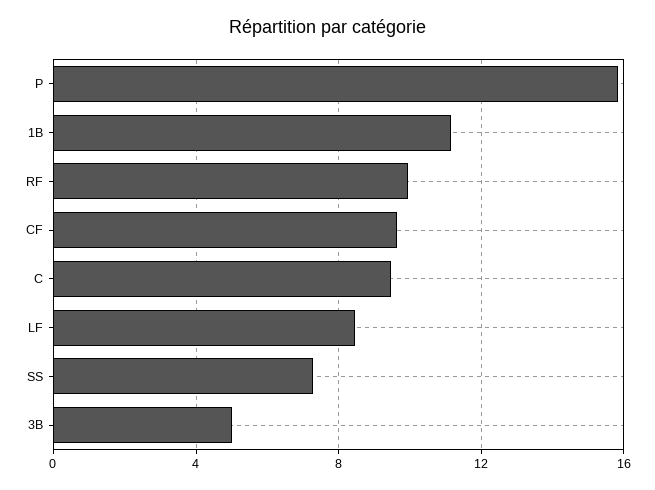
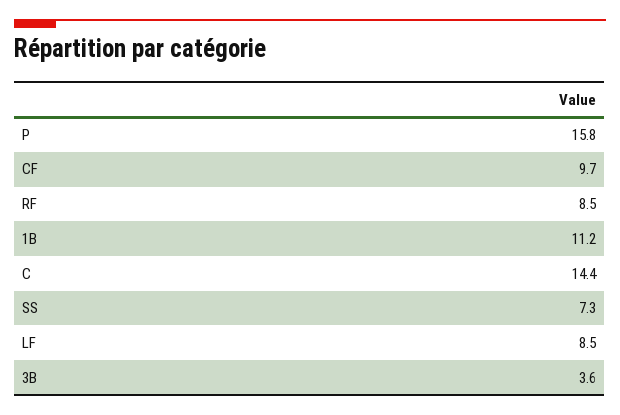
RF: 10 -> 8.5
C: 9.5 -> 14.4
3B: 5 -> 3.6

